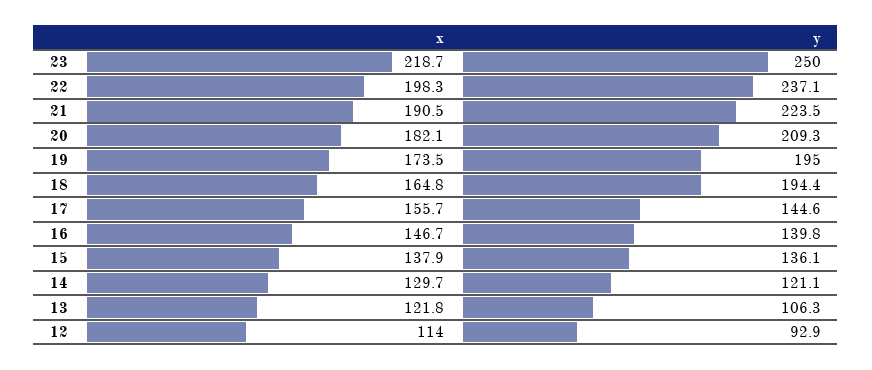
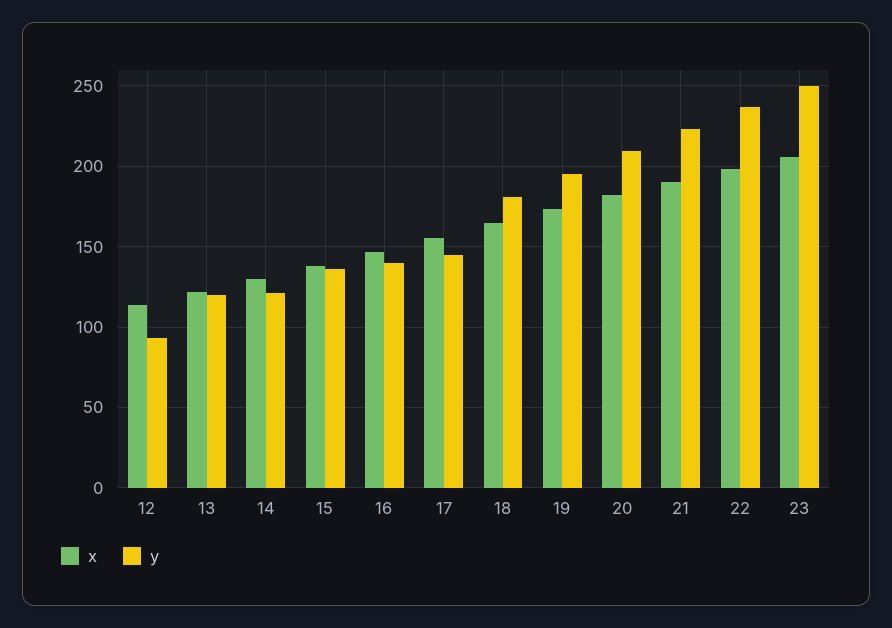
x, 23: 218.7 -> 205
y, 18: 194.4 -> 180
y, 13: 106.3 -> 120

